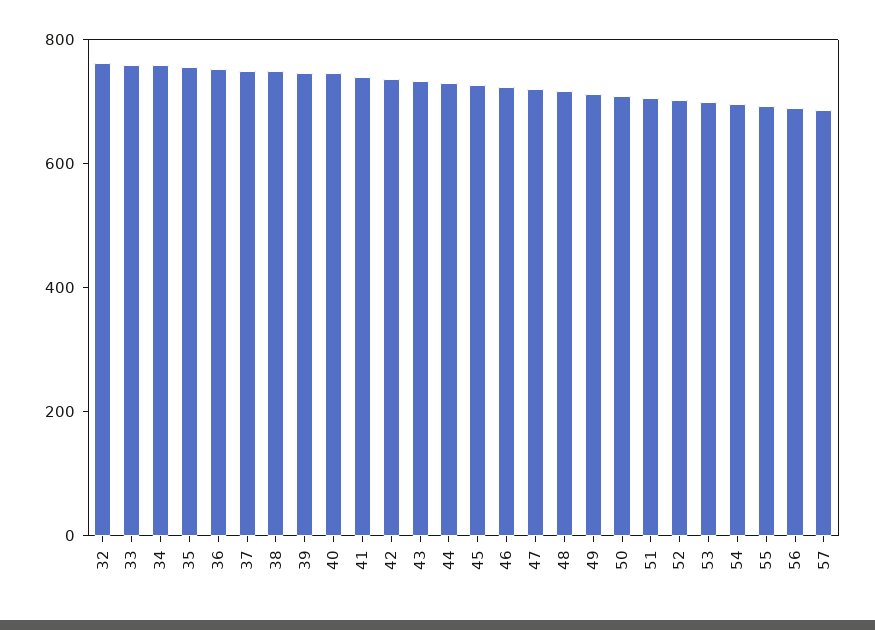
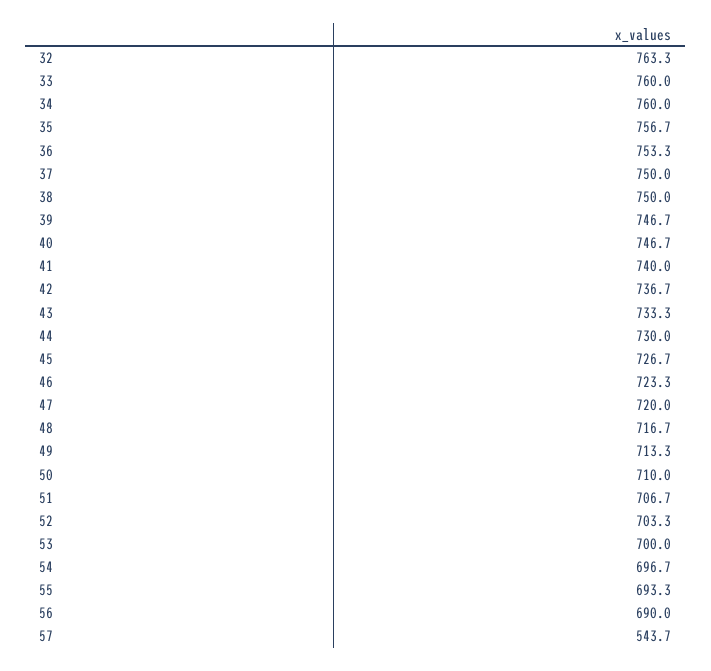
57: 700 -> 543.7

